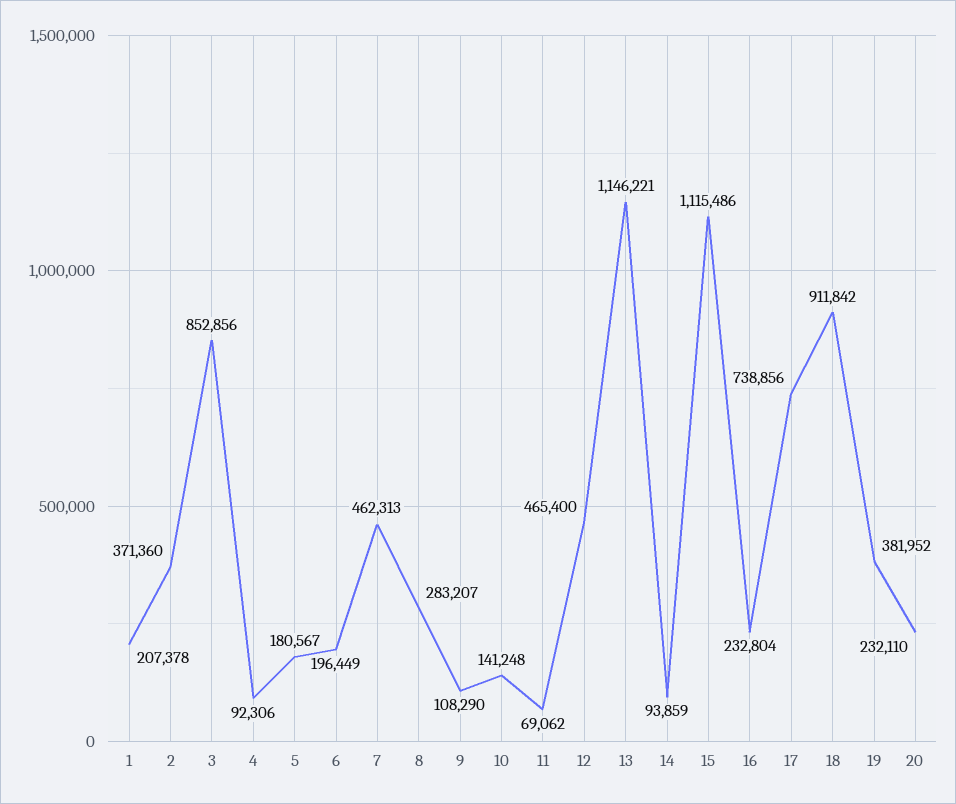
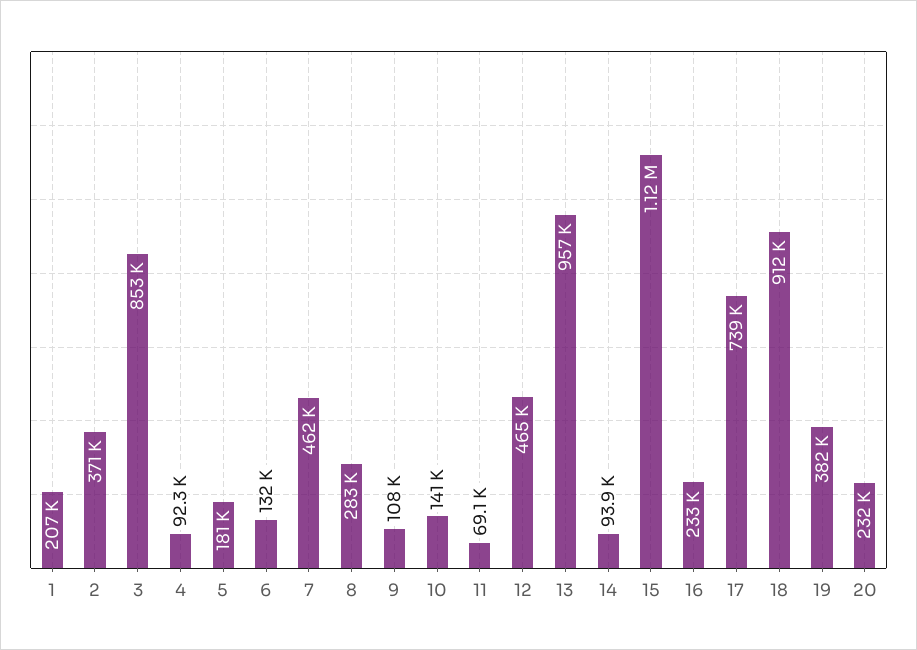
6: 196449 -> 132000
13: 1146221 -> 957000

